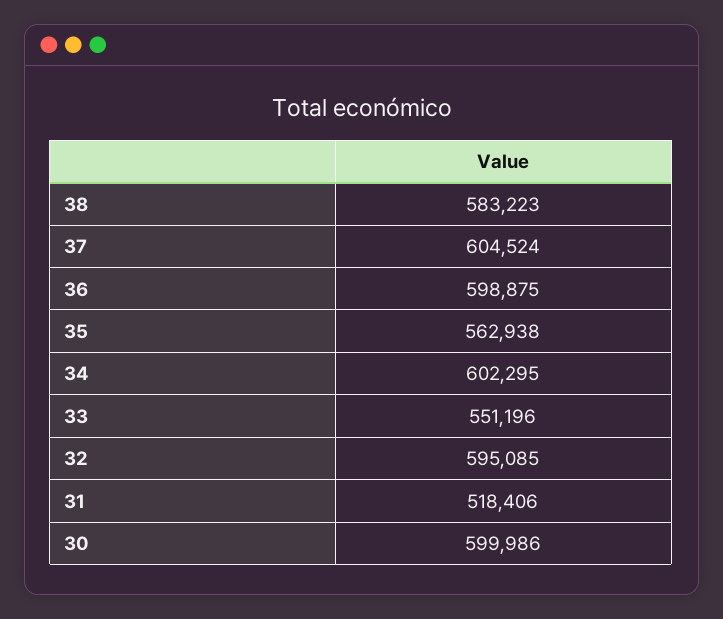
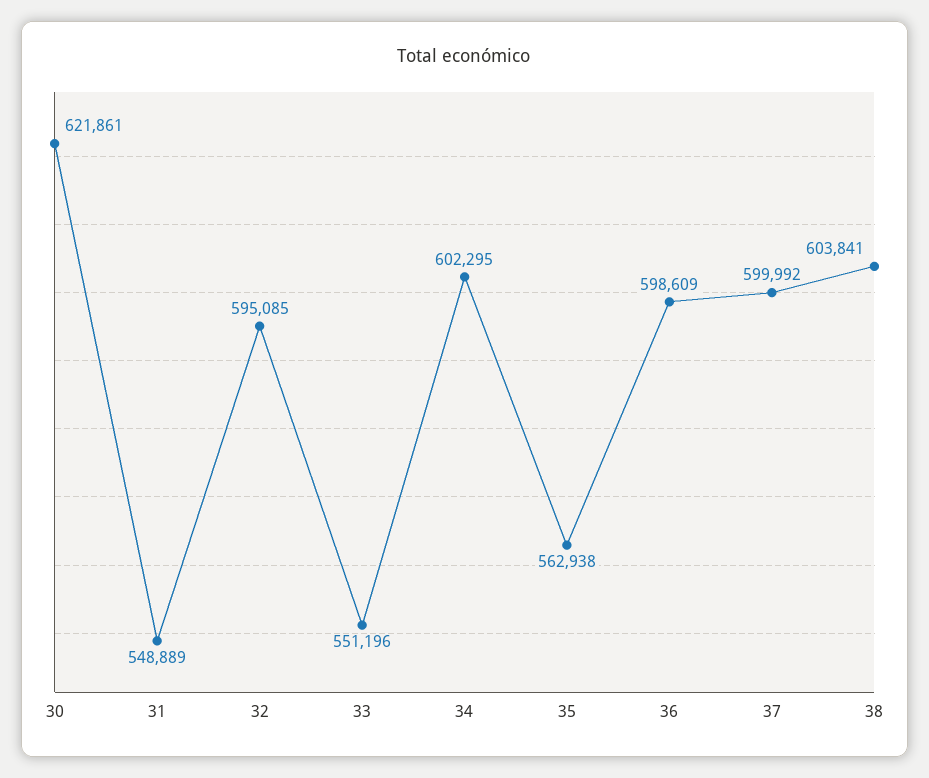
38: 583223 -> 603841
37: 604524 -> 599992
36: 598875 -> 598609
31: 518406 -> 548889
30: 599986 -> 621861

